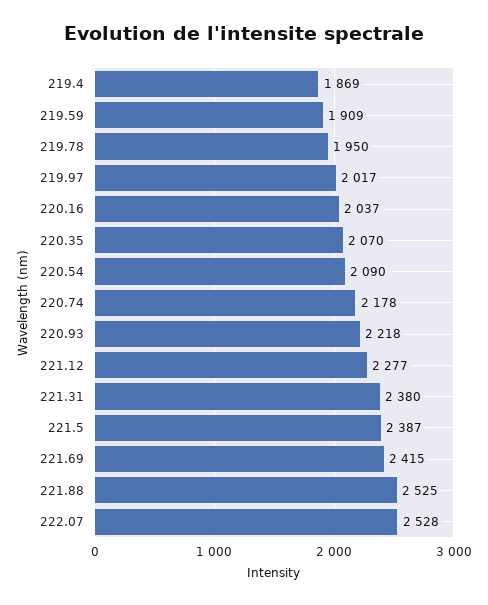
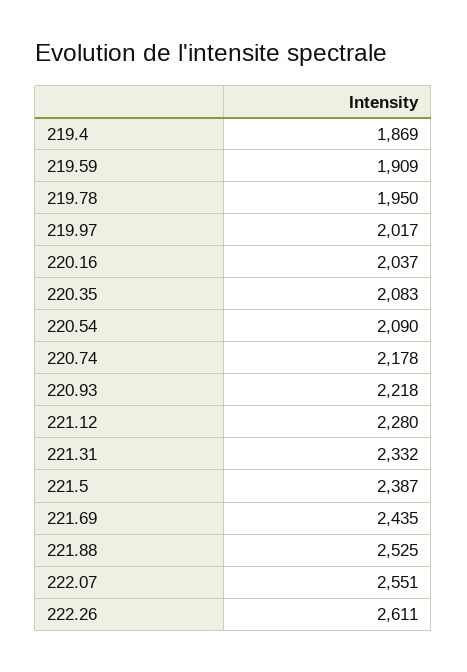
220.35: 2070 -> 2083
221.12: 2277 -> 2280
221.31: 2380 -> 2332
221.69: 2415 -> 2435
222.07: 2528 -> 2551
222.26: none -> 2611

